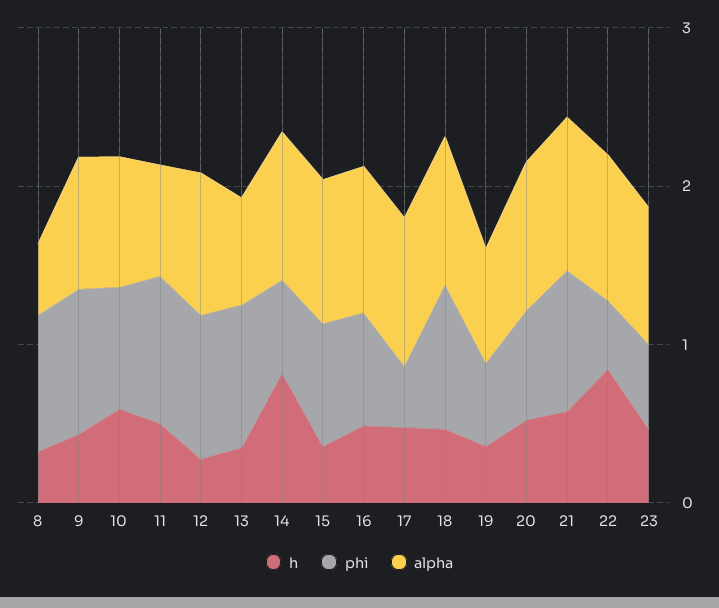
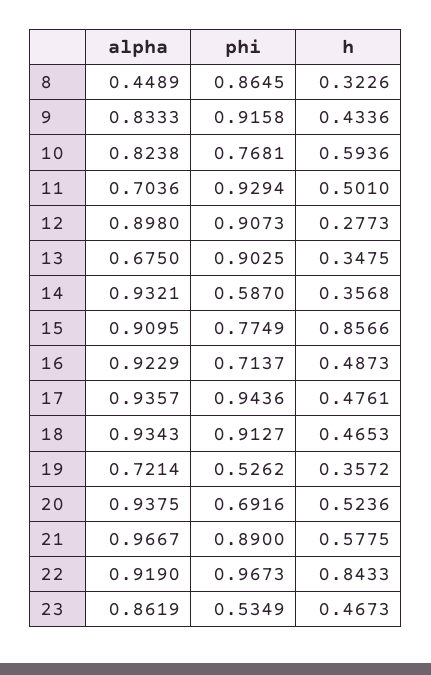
h, 14: 0.8 -> 0.3568
h, 15: 0.4 -> 0.8566
phi, 17: 0.4 -> 0.9436
phi, 22: 0.4 -> 0.9673

